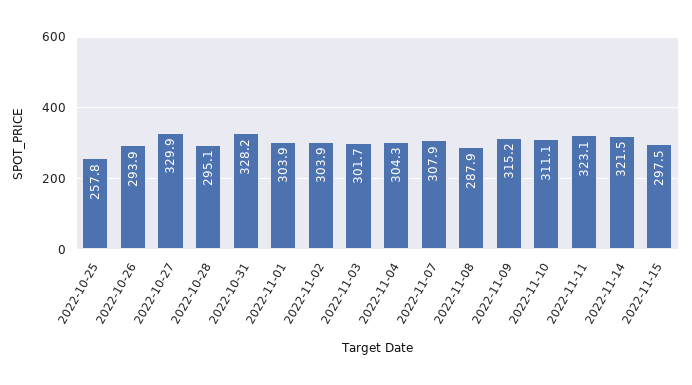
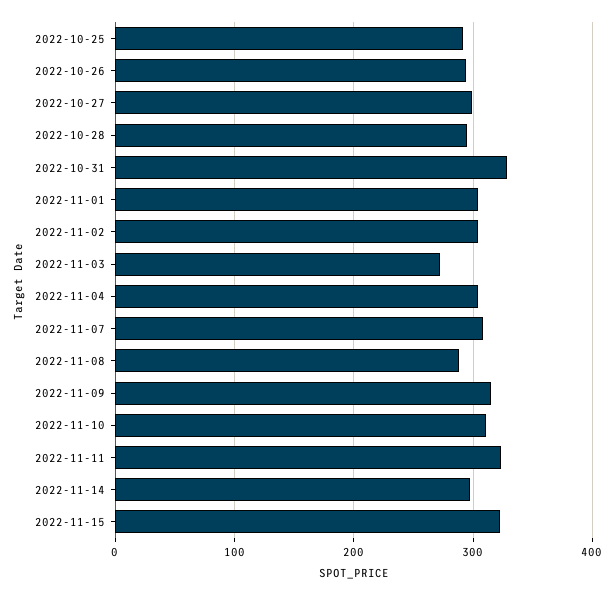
2022-10-25: 257.8 -> 290
2022-10-27: 329.9 -> 300
2022-11-03: 301.7 -> 270
2022-11-14: 321.5 -> 300
2022-11-15: 297.5 -> 320

